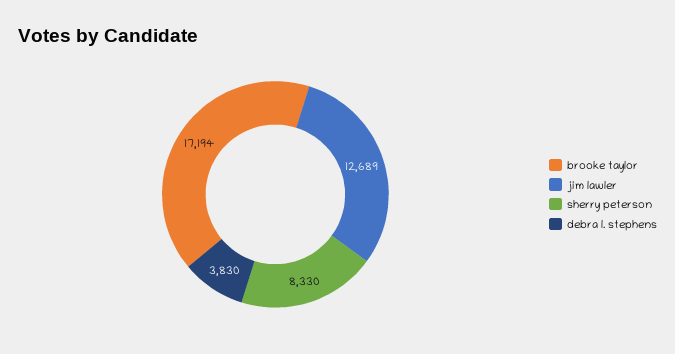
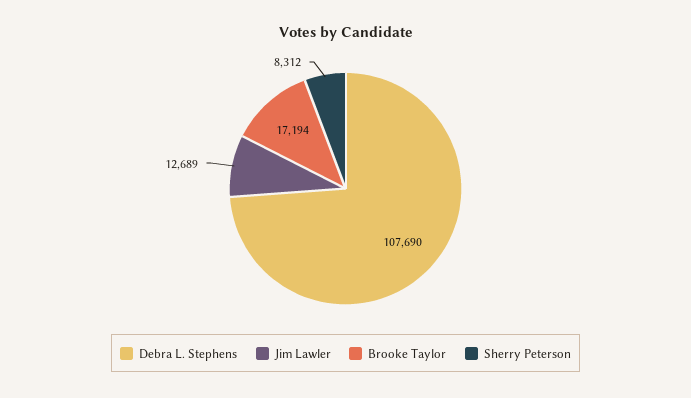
sherry peterson: 8330 -> 8312
debra l. stephens: 3830 -> 107690

